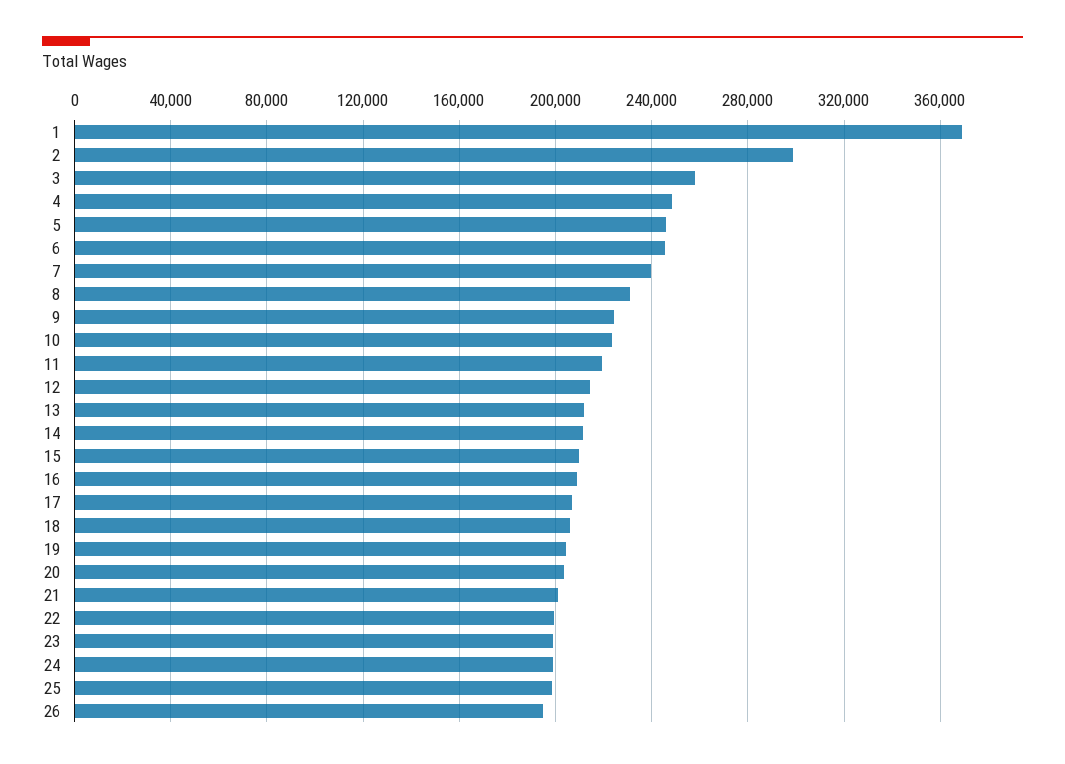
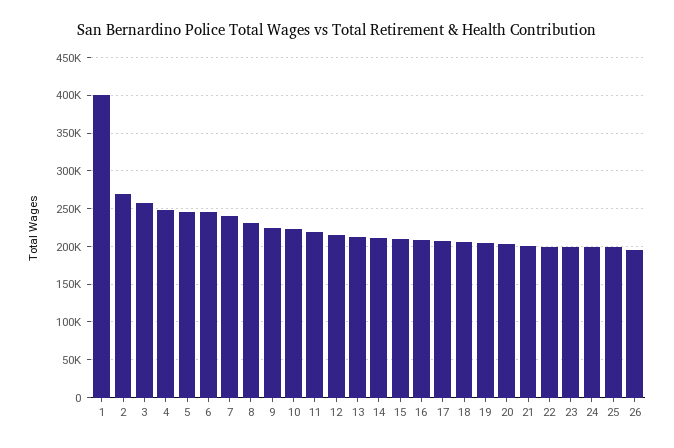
1: 370000 -> 400000
2: 300000 -> 270000

